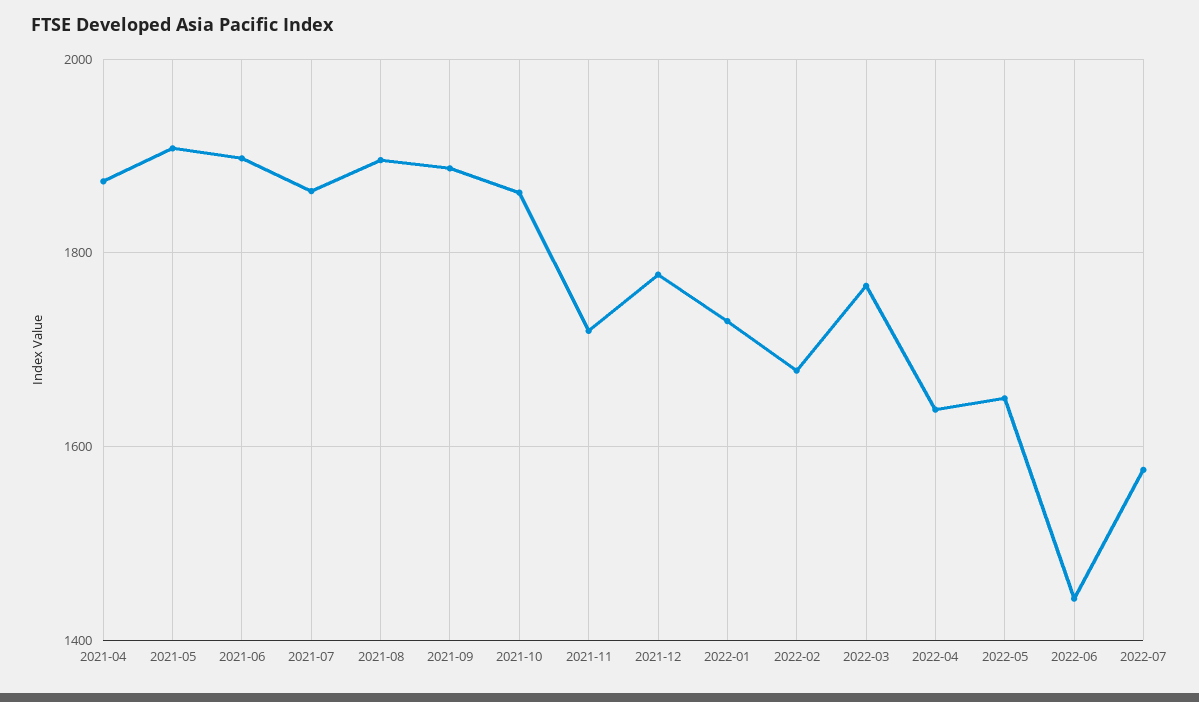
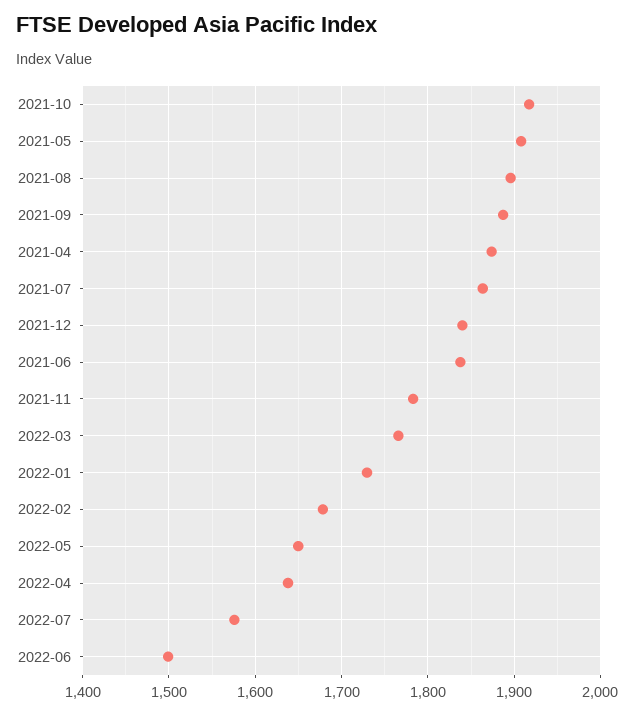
2021-06: 1900 -> 1840
2021-10: 1860 -> 1920
2021-11: 1720 -> 1780
2021-12: 1780 -> 1840
2022-06: 1440 -> 1500

